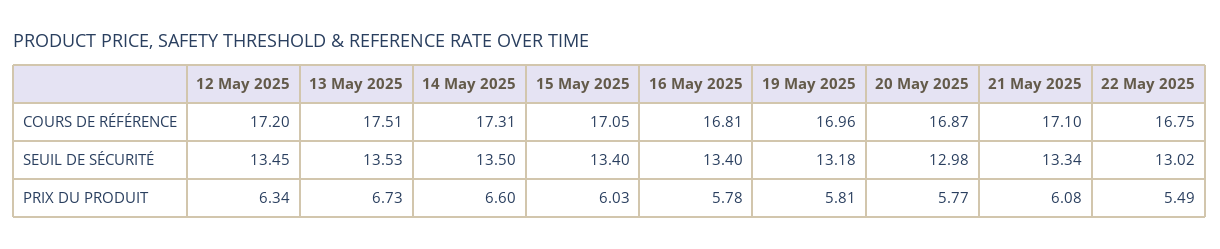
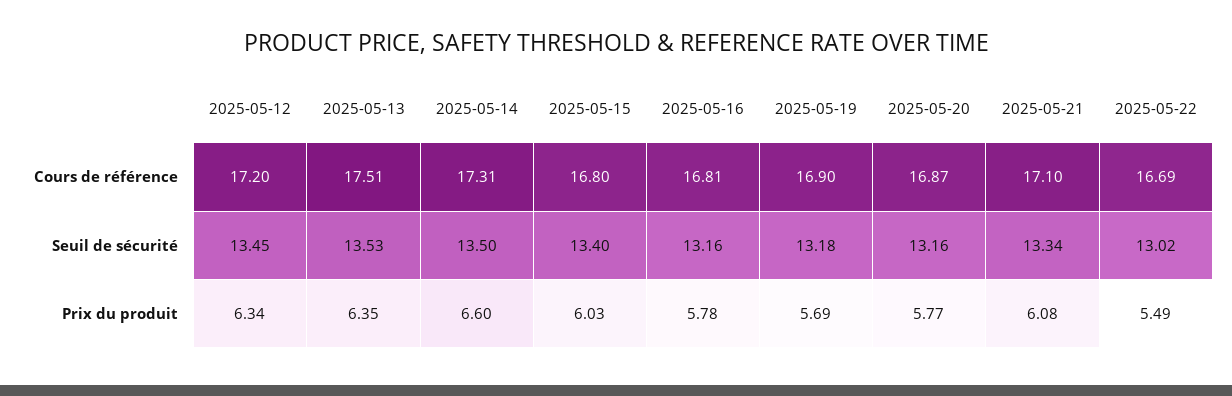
15 May 2025, COURS DE RÉFÉRENCE: 17.05 -> 16.8
19 May 2025, COURS DE RÉFÉRENCE: 16.96 -> 16.9
22 May 2025, COURS DE RÉFÉRENCE: 16.75 -> 16.69
16 May 2025, SEUIL DE SÉCURITÉ: 13.4 -> 13.16
20 May 2025, SEUIL DE SÉCURITÉ: 12.98 -> 13.16
13 May 2025, PRIX DU PRODUIT: 6.73 -> 6.35
19 May 2025, PRIX DU PRODUIT: 5.81 -> 5.69

